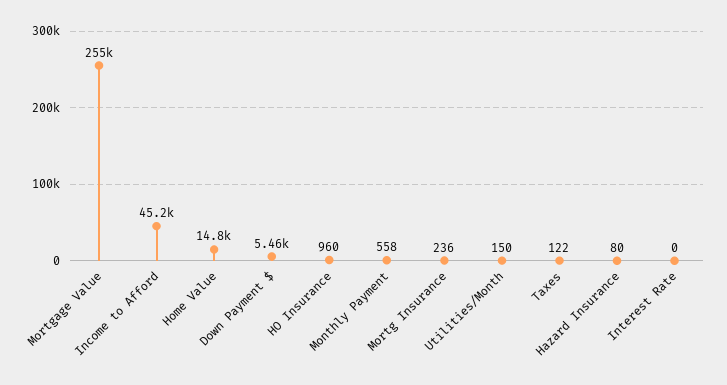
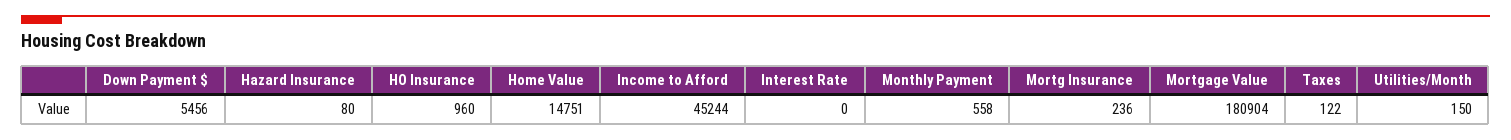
Mortgage Value: 255000 -> 180904

